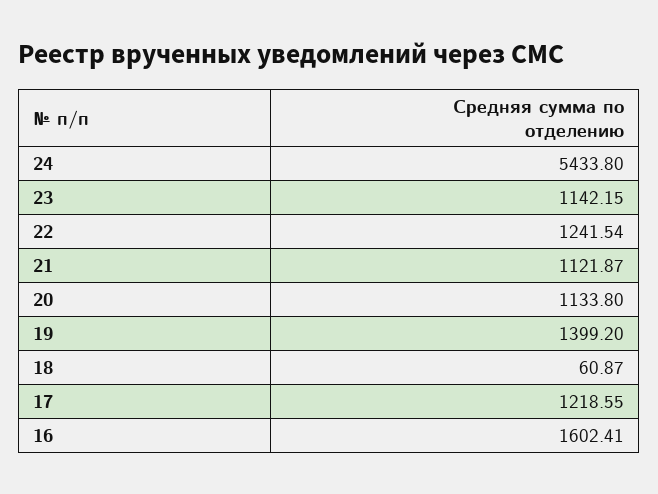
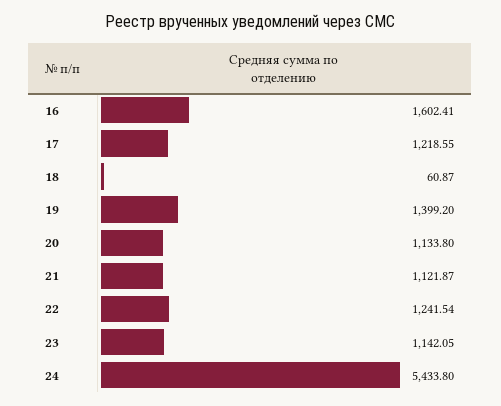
23: 1142.15 -> 1142.05

